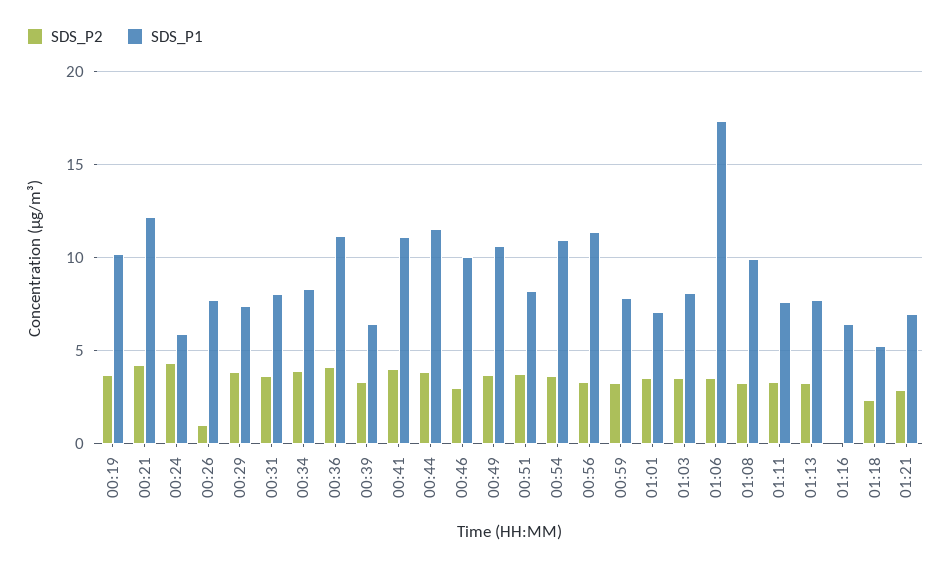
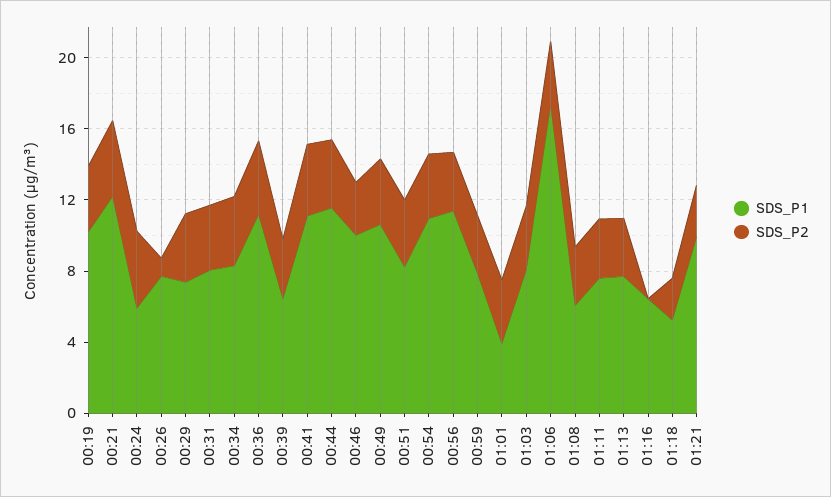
SDS_P1, 01:01: 7 -> 4
SDS_P1, 01:08: 10 -> 6
SDS_P1, 01:21: 7 -> 10

